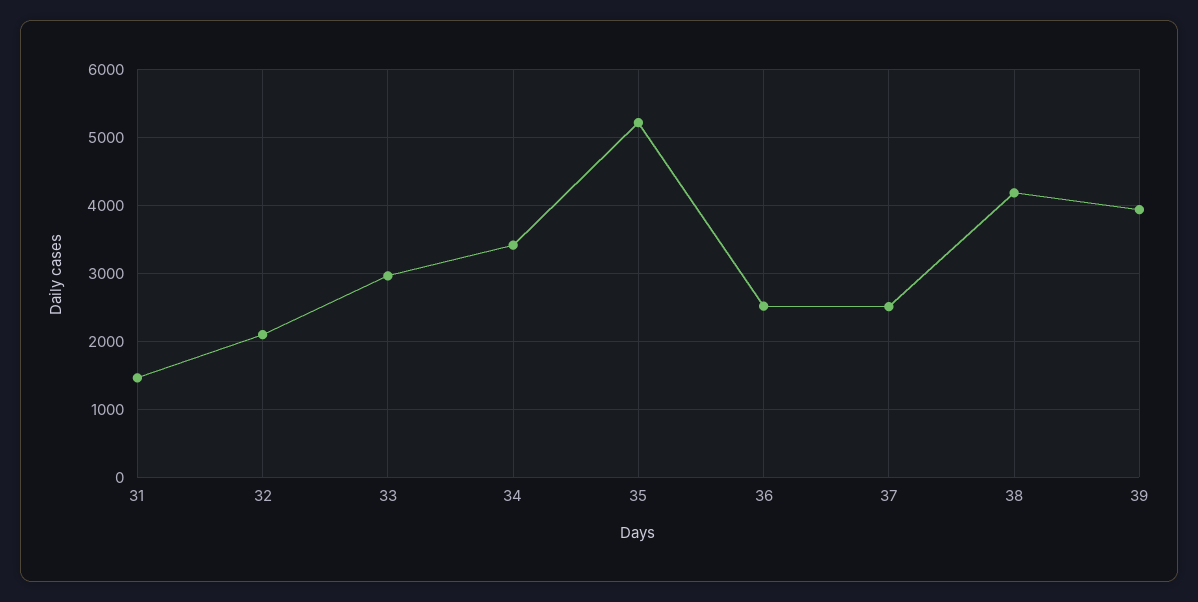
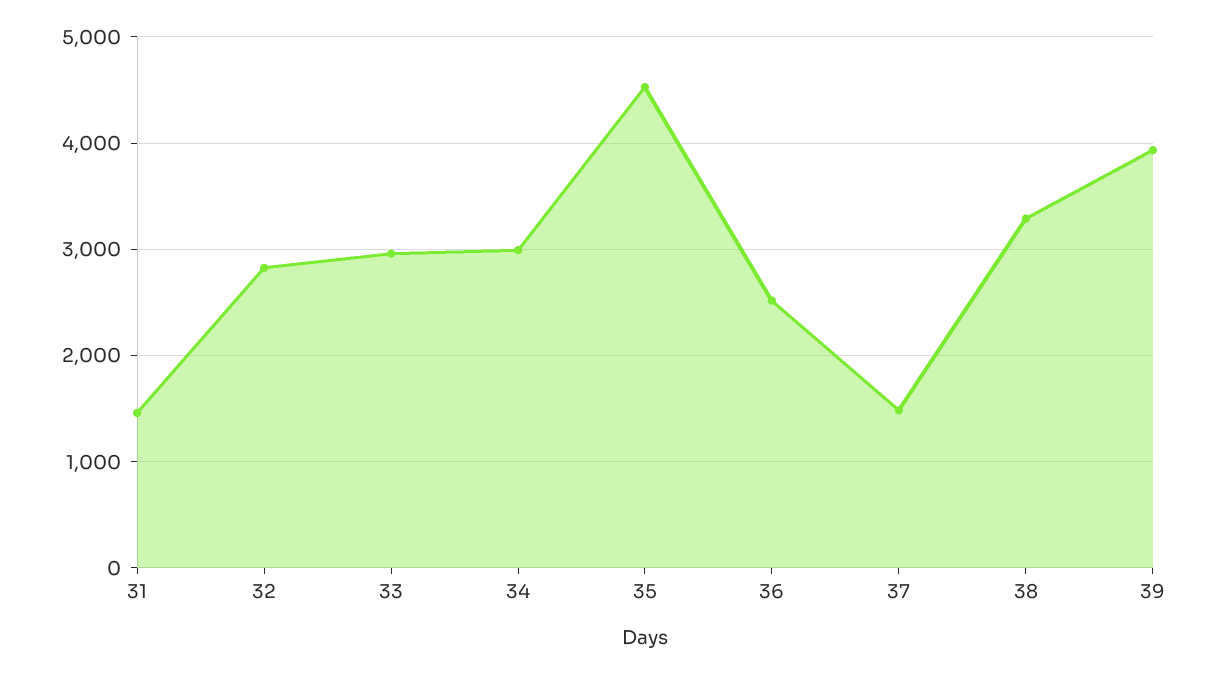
32: 2100 -> 2800
34: 3400 -> 3000
35: 5200 -> 4500
37: 2500 -> 1500
38: 4200 -> 3300

